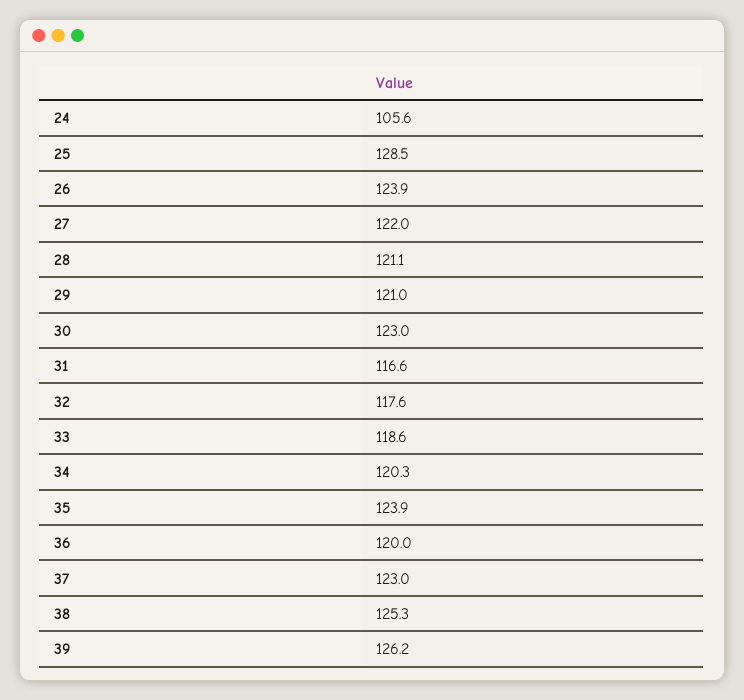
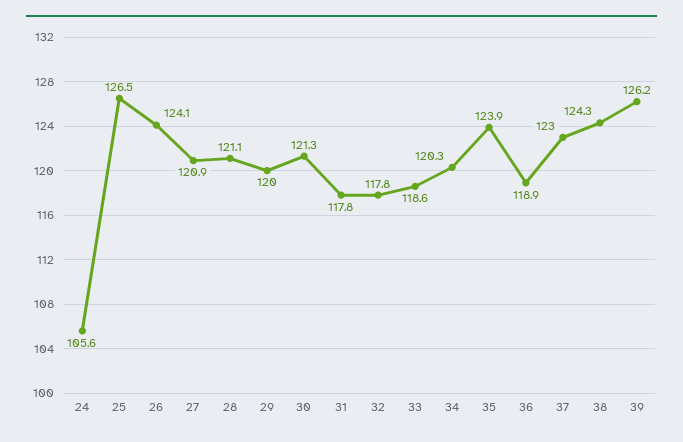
25: 128.5 -> 126.5
26: 123.9 -> 124.1
27: 122 -> 120.9
29: 121 -> 120
30: 123 -> 121.3
31: 116.6 -> 117.8
32: 117.6 -> 117.8
36: 120 -> 118.9
38: 125.3 -> 124.3

